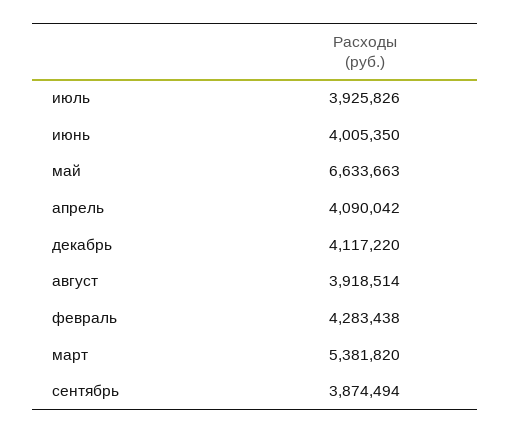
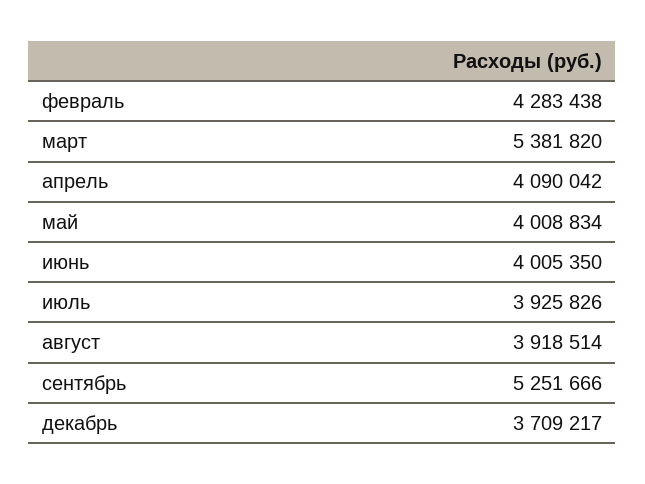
май: 6633663 -> 4008834
декабрь: 4117220 -> 3709217
сентябрь: 3874494 -> 5251666

